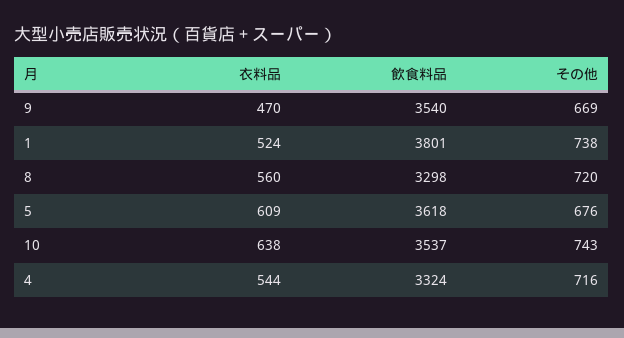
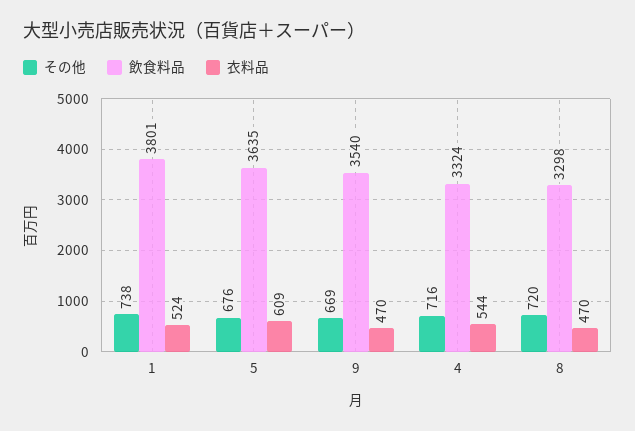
衣料品, 8: 560 -> 470
飲食料品, 5: 3618 -> 3635
衣料品, 10: 638 -> none
飲食料品, 10: 3537 -> none
その他, 10: 743 -> none

